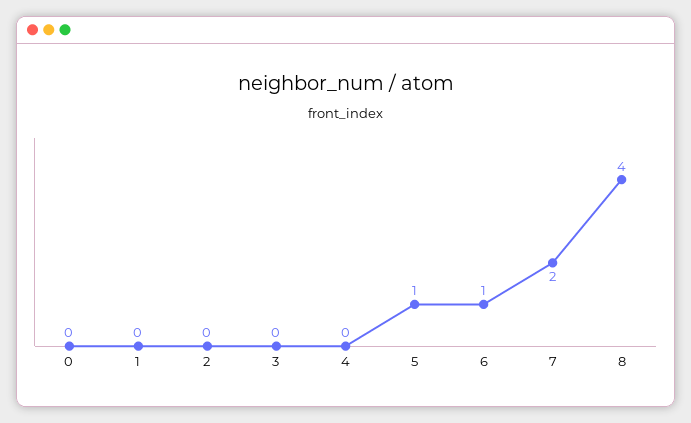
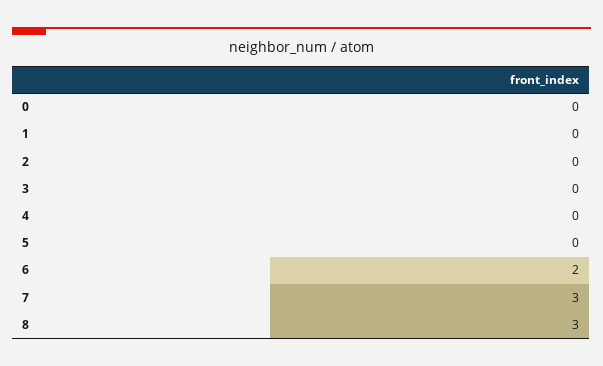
5: 1 -> 0
6: 1 -> 2
7: 2 -> 3
8: 4 -> 3

